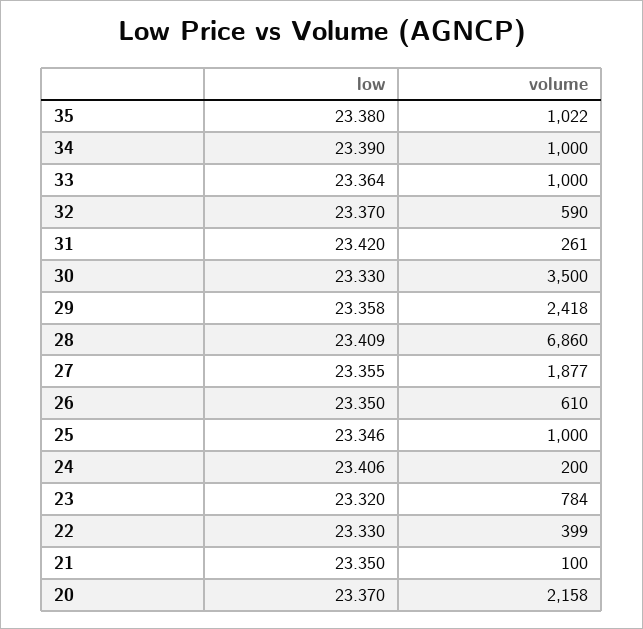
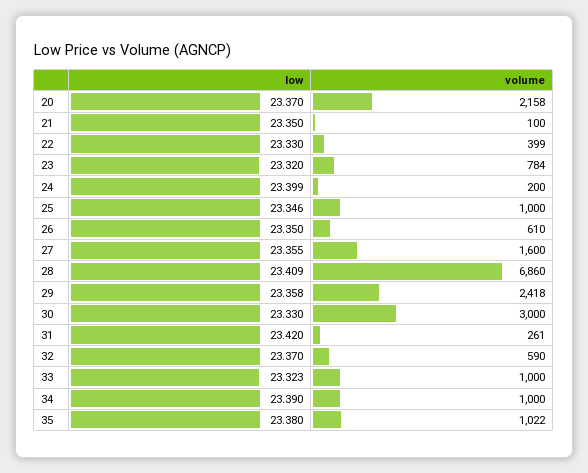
low, 33: 23.364 -> 23.323
volume, 30: 3500 -> 3000
volume, 27: 1877 -> 1600
low, 24: 23.406 -> 23.399

